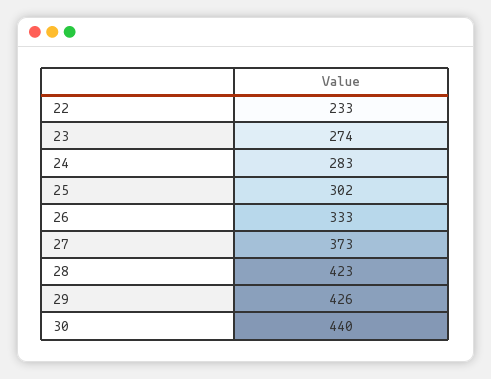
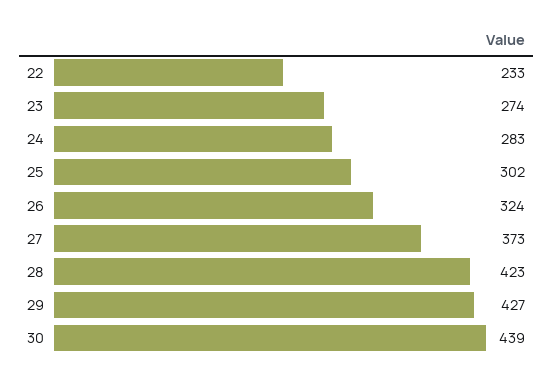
26: 333 -> 324
29: 426 -> 427
30: 440 -> 439

